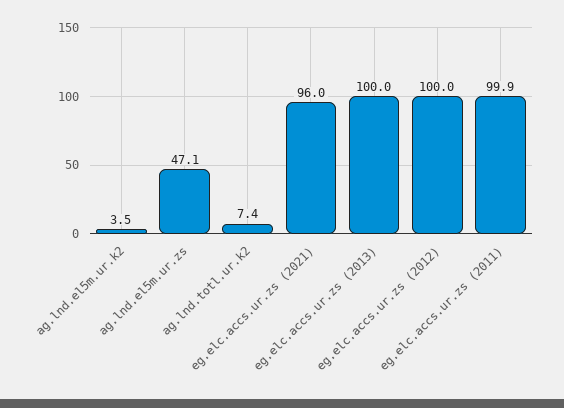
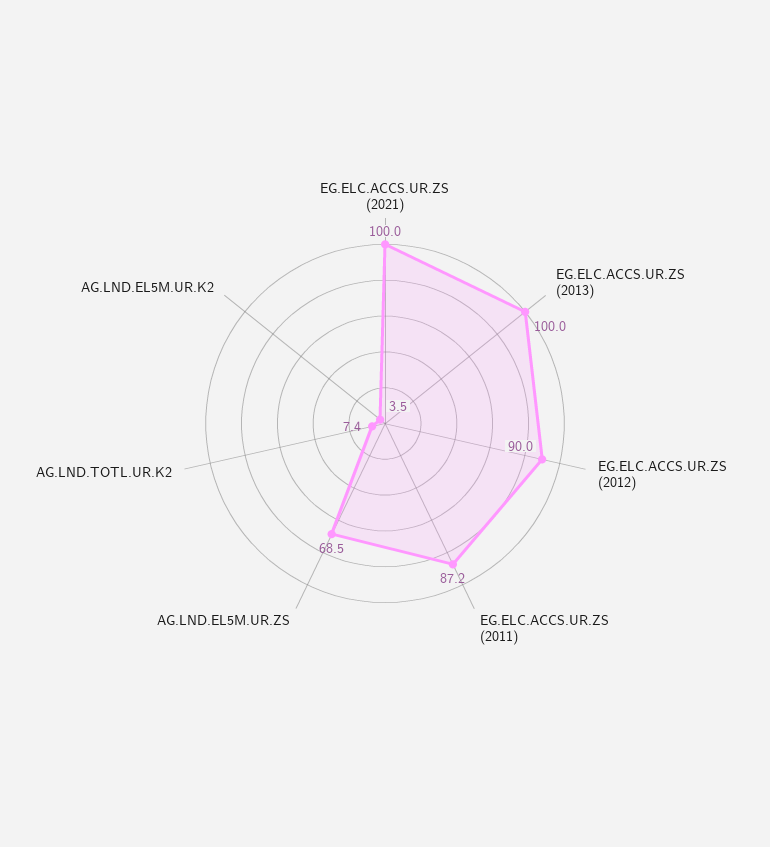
ag.lnd.el5m.ur.zs: 47.1 -> 68.5
eg.elc.accs.ur.zs (2021): 96 -> 100
eg.elc.accs.ur.zs (2012): 100 -> 90
eg.elc.accs.ur.zs (2011): 99.9 -> 87.2

